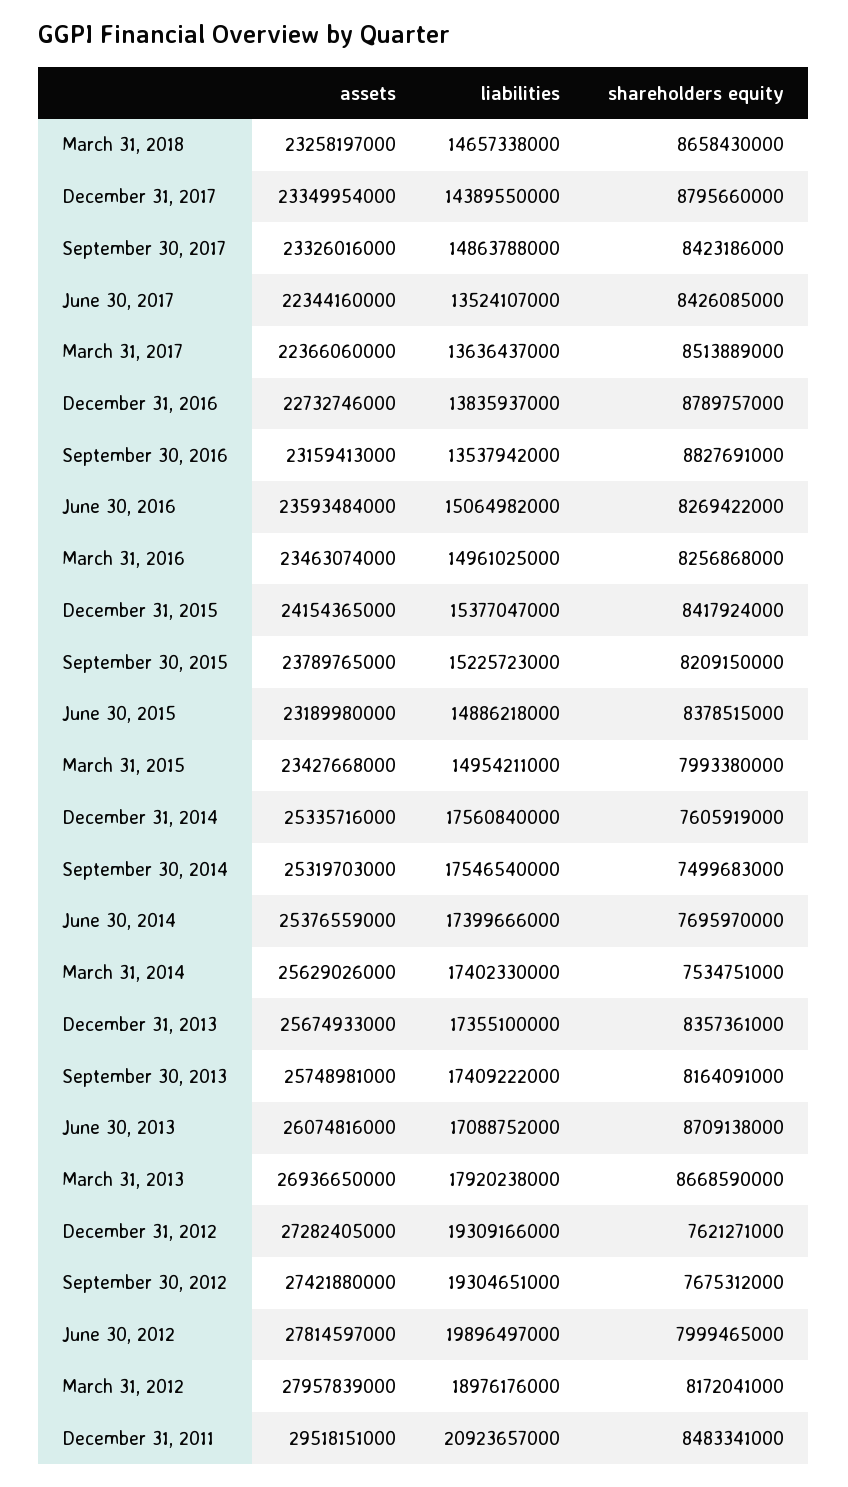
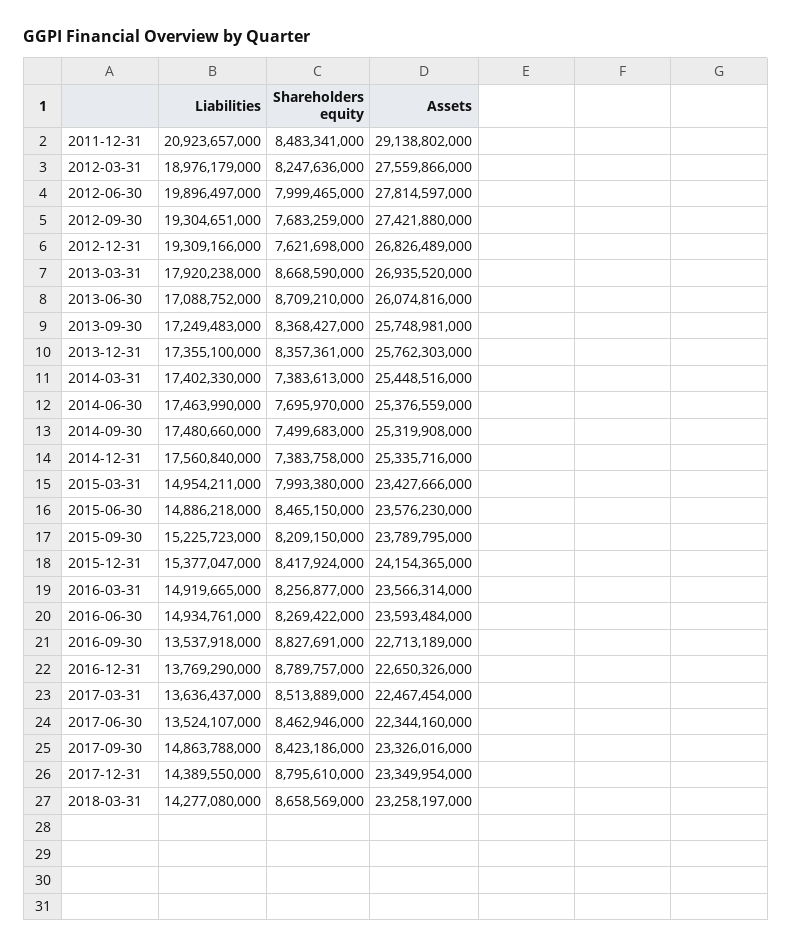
liabilities, March 31, 2018: 14657338000 -> 14277080000
shareholders equity, March 31, 2018: 8658430000 -> 8658569000
shareholders equity, December 31, 2017: 8795660000 -> 8795610000
shareholders equity, June 30, 2017: 8426085000 -> 8462946000
assets, March 31, 2017: 22366060000 -> 22467454000
assets, December 31, 2016: 22732746000 -> 22650326000
liabilities, December 31, 2016: 13835937000 -> 13769290000
assets, September 30, 2016: 23159413000 -> 22713189000
liabilities, September 30, 2016: 13537942000 -> 13537918000
liabilities, June 30, 2016: 15064982000 -> 14934761000
assets, March 31, 2016: 23463074000 -> 23566314000
liabilities, March 31, 2016: 14961025000 -> 14919665000
shareholders equity, March 31, 2016: 8256868000 -> 8256877000
assets, September 30, 2015: 23789765000 -> 23789795000
assets, June 30, 2015: 23189980000 -> 23576230000
shareholders equity, June 30, 2015: 8378515000 -> 8465150000
assets, March 31, 2015: 23427668000 -> 23427666000
shareholders equity, December 31, 2014: 7605919000 -> 7383758000
assets, September 30, 2014: 25319703000 -> 25319908000
liabilities, September 30, 2014: 17546540000 -> 17480660000
liabilities, June 30, 2014: 17399666000 -> 17463990000
assets, March 31, 2014: 25629026000 -> 25448516000
shareholders equity, March 31, 2014: 7534751000 -> 7383613000
assets, December 31, 2013: 25674933000 -> 25762303000
liabilities, September 30, 2013: 17409222000 -> 17249483000
shareholders equity, September 30, 2013: 8164091000 -> 8368427000
shareholders equity, June 30, 2013: 8709138000 -> 8709210000
assets, March 31, 2013: 26936650000 -> 26935520000
assets, December 31, 2012: 27282405000 -> 26826489000
shareholders equity, December 31, 2012: 7621271000 -> 7621698000
shareholders equity, September 30, 2012: 7675312000 -> 7683259000
assets, March 31, 2012: 27957839000 -> 27559866000
liabilities, March 31, 2012: 18976176000 -> 18976179000
shareholders equity, March 31, 2012: 8172041000 -> 8247636000
assets, December 31, 2011: 29518151000 -> 29138802000

